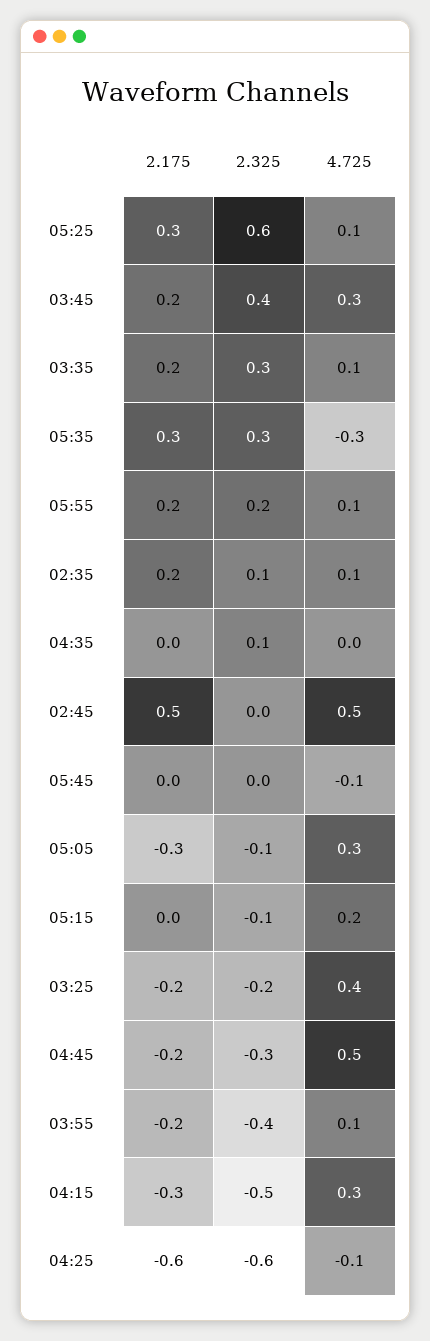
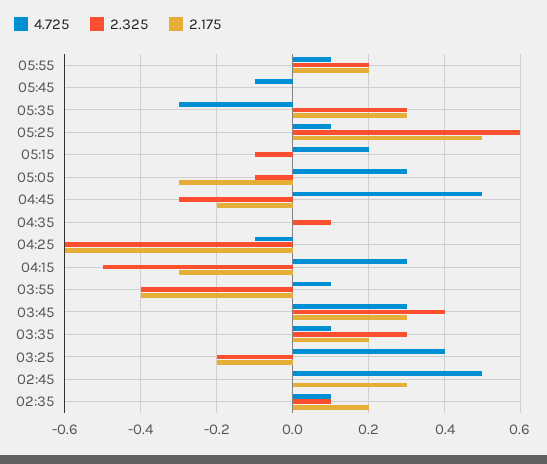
2.175, 05:25: 0.3 -> 0.5
2.175, 03:45: 0.2 -> 0.3
2.175, 02:45: 0.5 -> 0.3
2.175, 03:55: -0.2 -> -0.4

